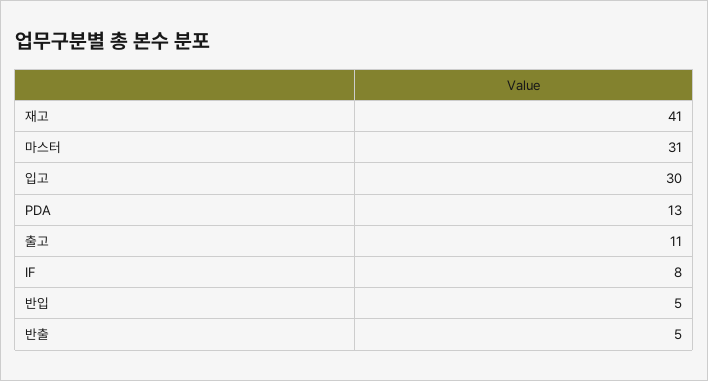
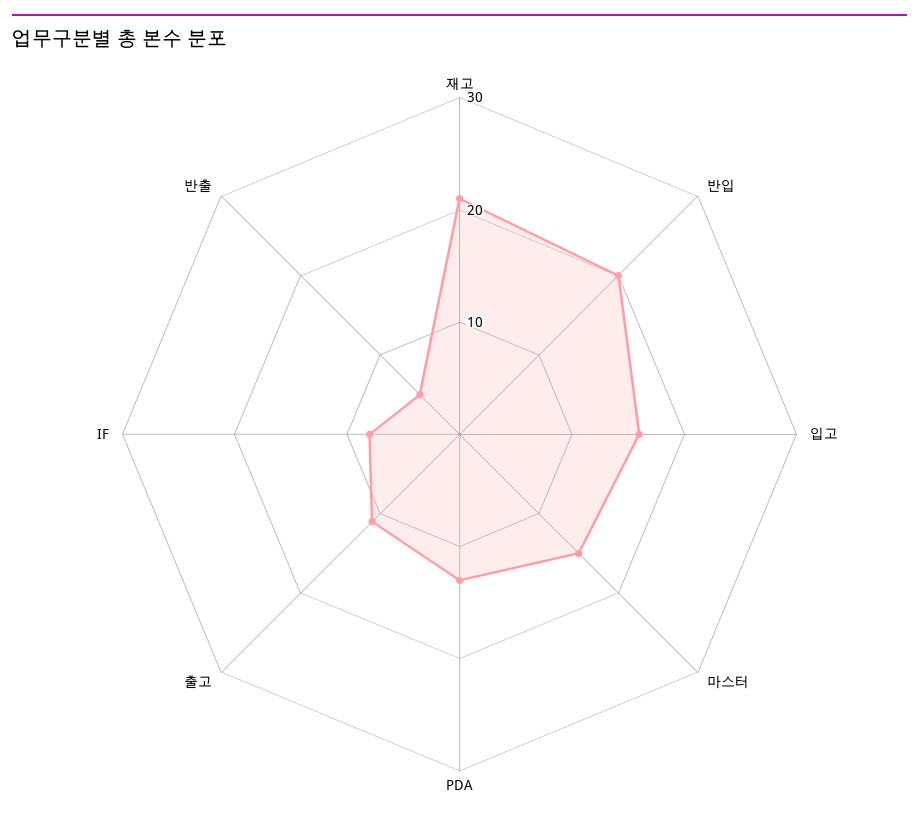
재고: 41 -> 21
마스터: 31 -> 15
입고: 30 -> 16
반입: 5 -> 20

